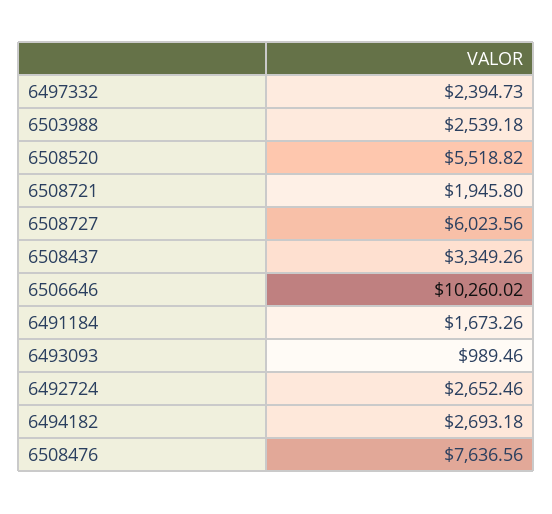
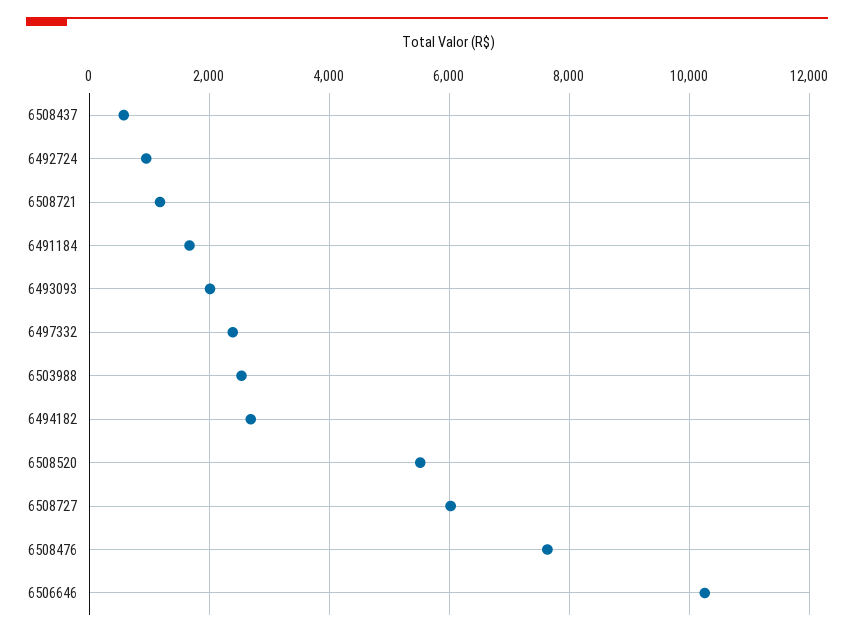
6508721: 1945.8 -> 1200
6508437: 3349.26 -> 600
6493093: 989.46 -> 2000
6492724: 2652.46 -> 1000

